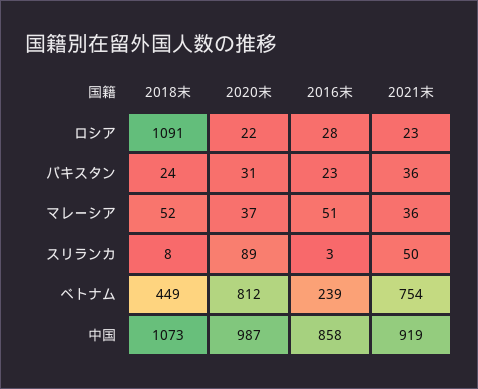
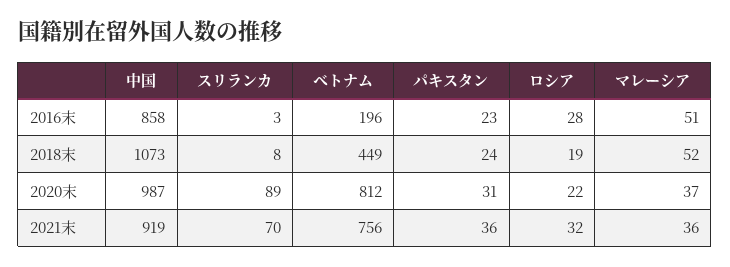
2018末, ロシア: 1091 -> 19
2021末, ロシア: 23 -> 32
2021末, スリランカ: 50 -> 70
2016末, ベトナム: 239 -> 196
2021末, ベトナム: 754 -> 756

